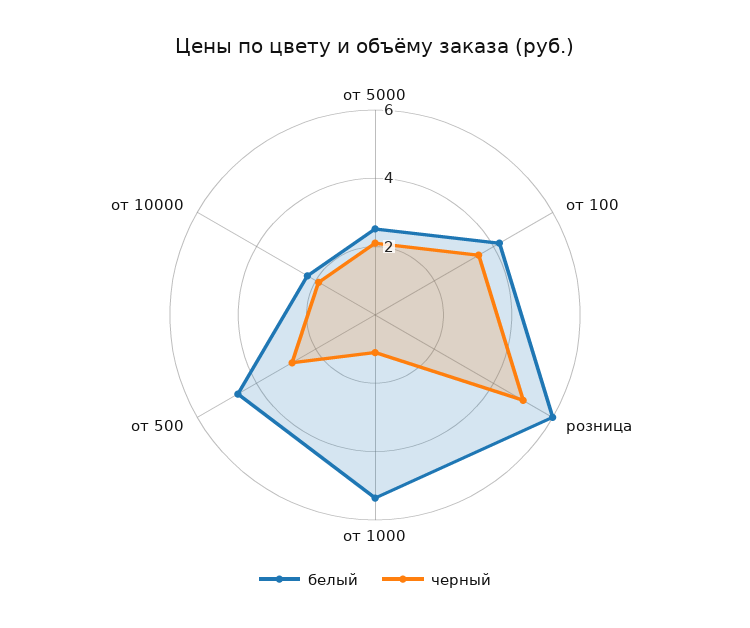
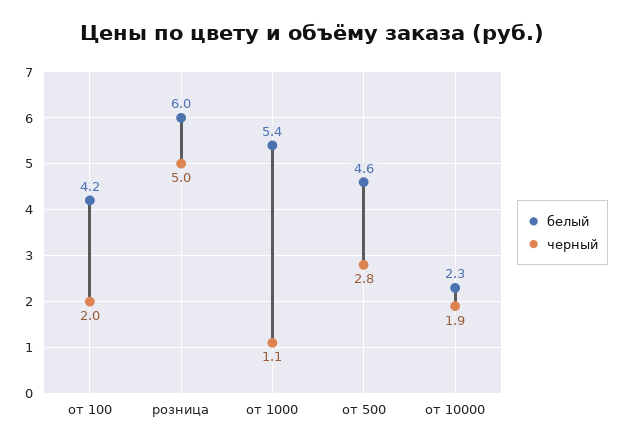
белый, от 5000: 2.5 -> none
черный, от 5000: 2 -> none
черный, от 100: 3.5 -> 2

